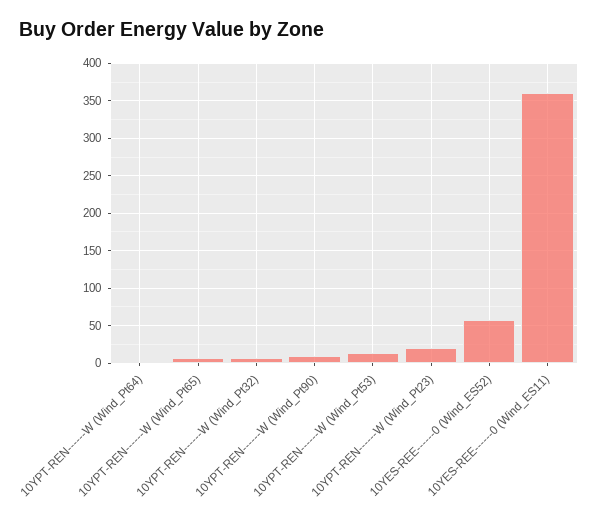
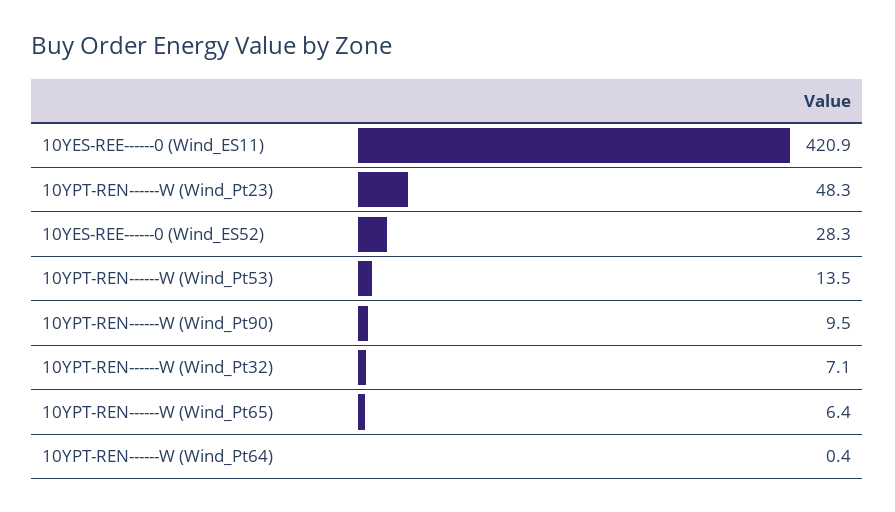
10YPT-REN------W (Wind_Pt23): 20 -> 48.3
10YES-REE------0 (Wind_ES52): 60 -> 28.3
10YES-REE------0 (Wind_ES11): 360 -> 420.9

